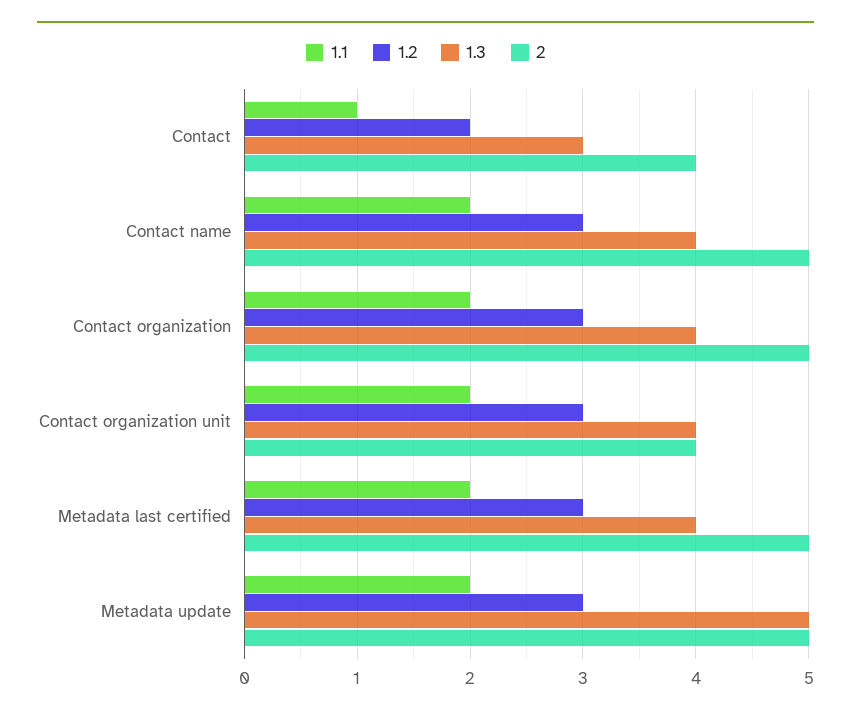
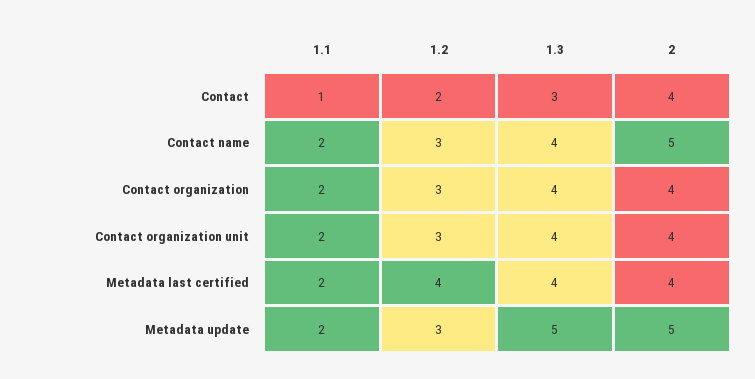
2, Contact organization: 5 -> 4
1.2, Metadata last certified: 3 -> 4
2, Metadata last certified: 5 -> 4

